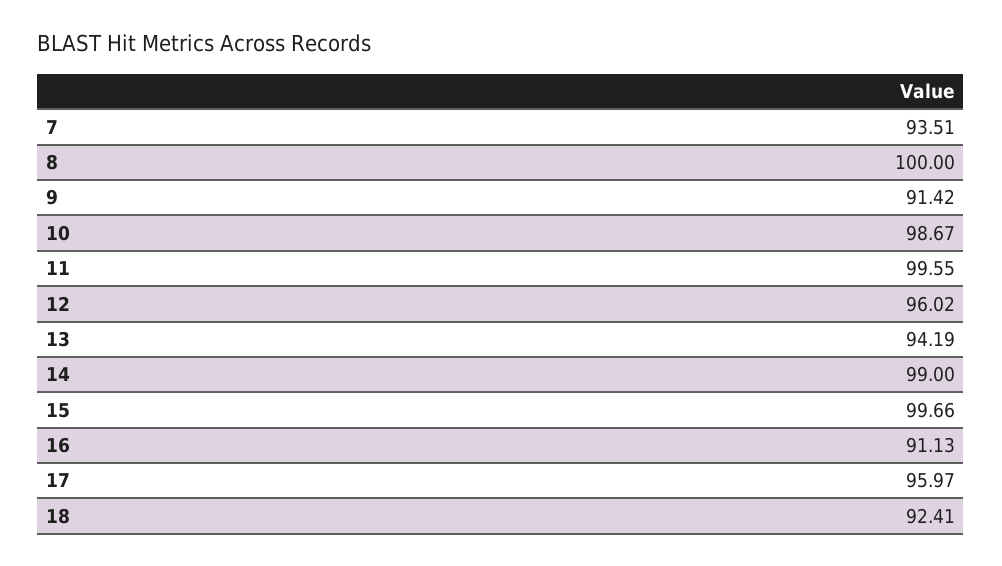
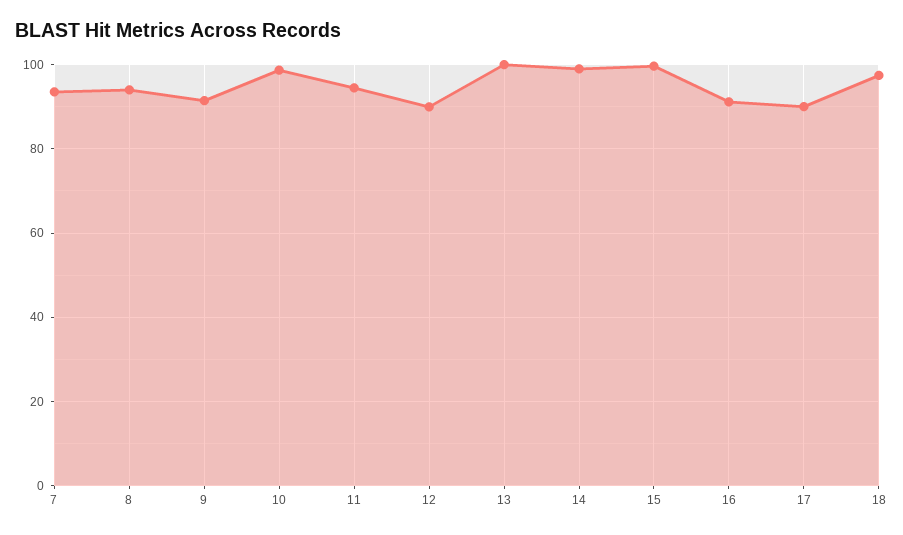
8: 100 -> 94
11: 99.55 -> 94
12: 96.02 -> 90
13: 94.19 -> 100
17: 95.97 -> 90
18: 92.41 -> 98

